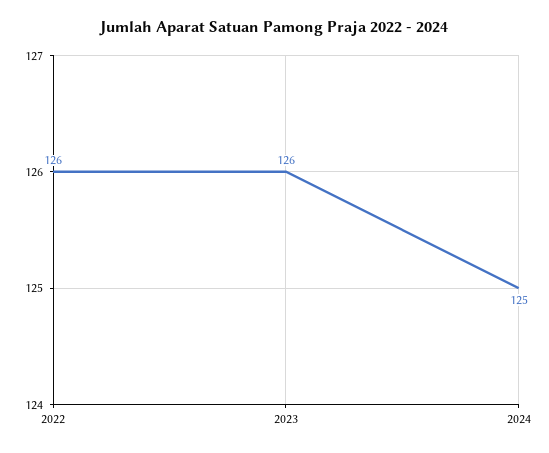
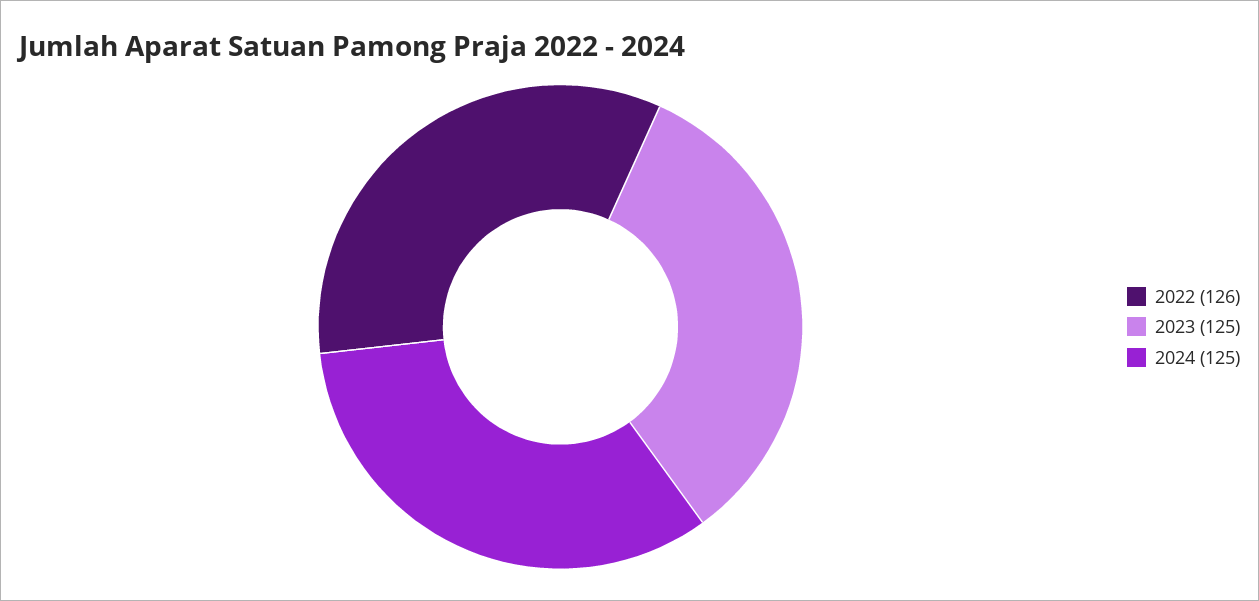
2023: 126 -> 125

